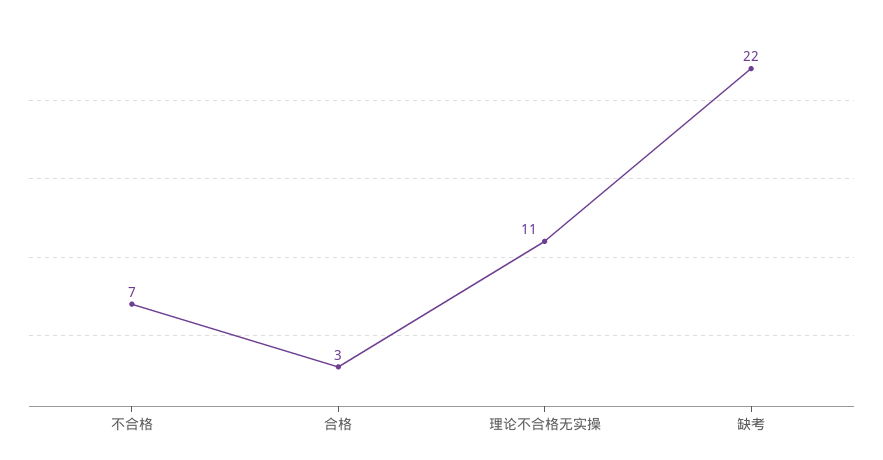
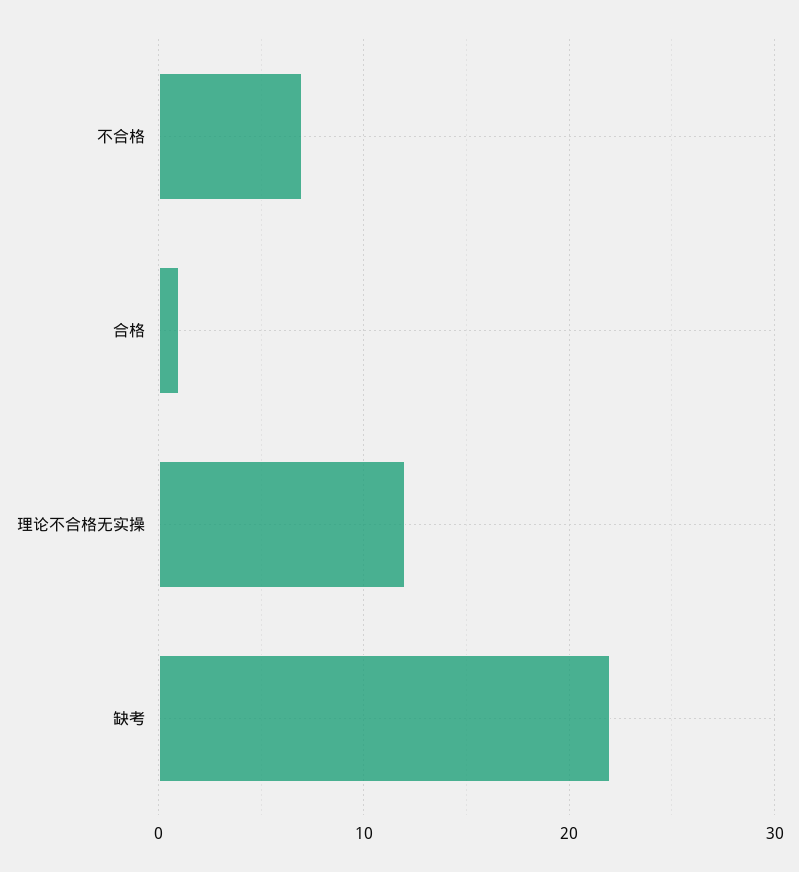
合格: 3 -> 1
理论不合格无实操: 11 -> 12

